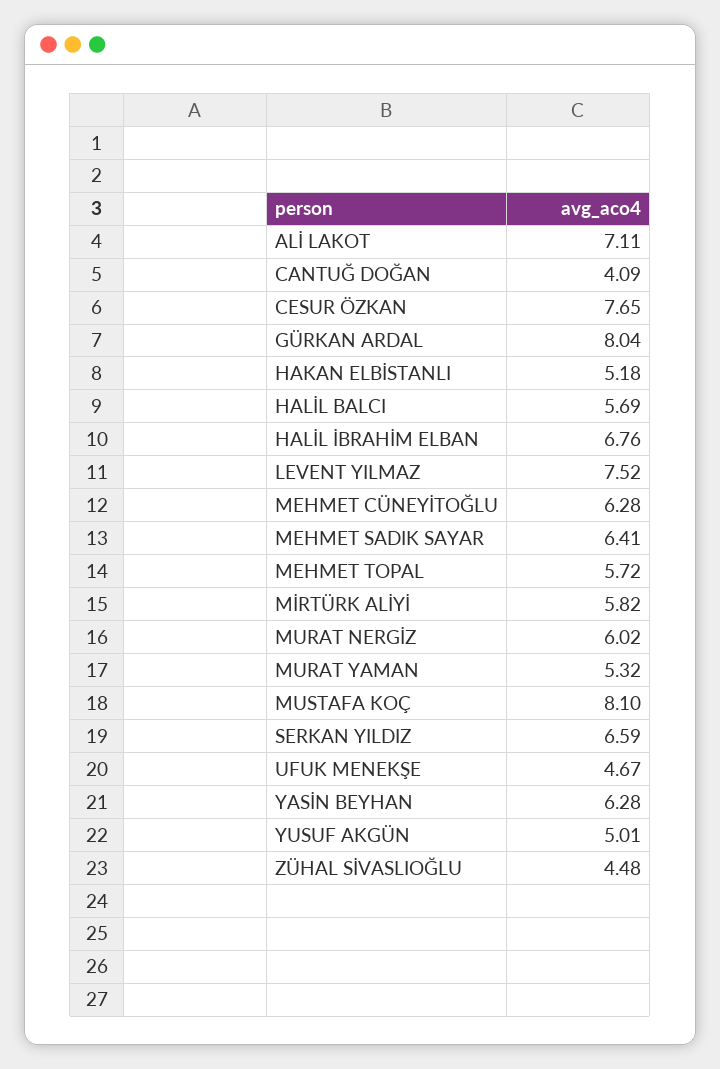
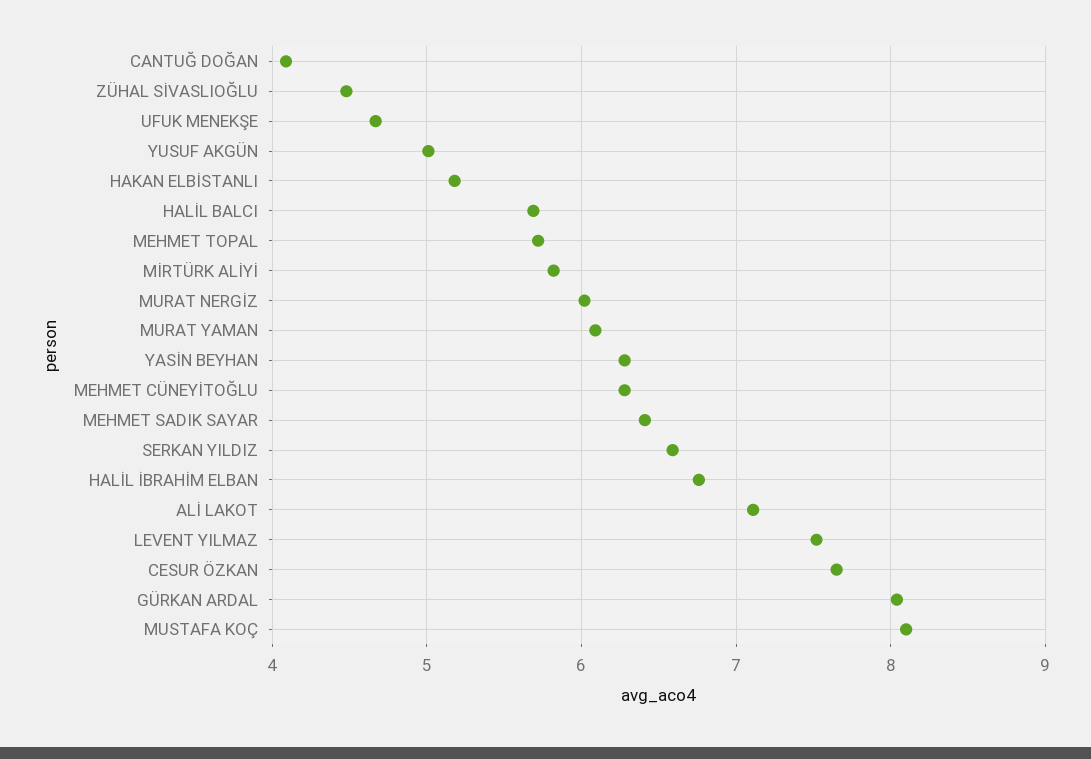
MURAT YAMAN: 5.32 -> 6.1

